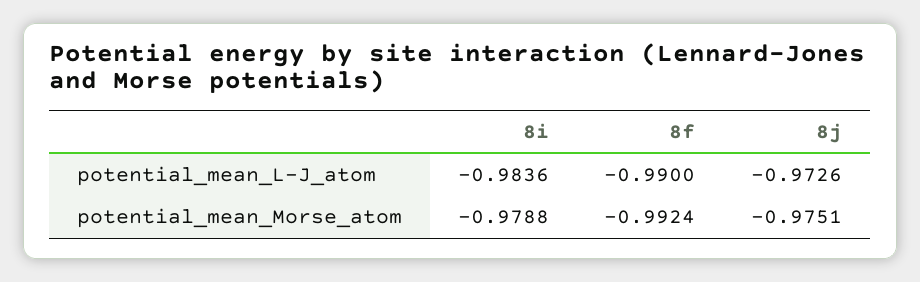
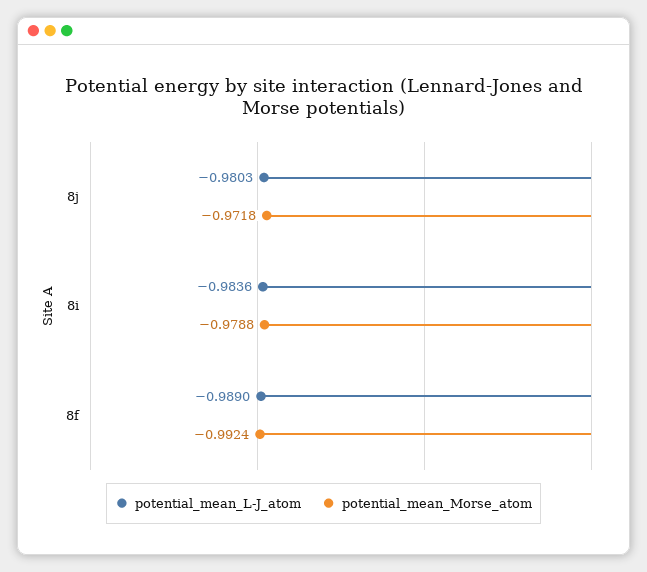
potential_mean_L-J_atom, 8f: -0.99 -> -0.989
potential_mean_L-J_atom, 8j: -0.9726 -> -0.9803
potential_mean_Morse_atom, 8j: -0.9751 -> -0.9718

